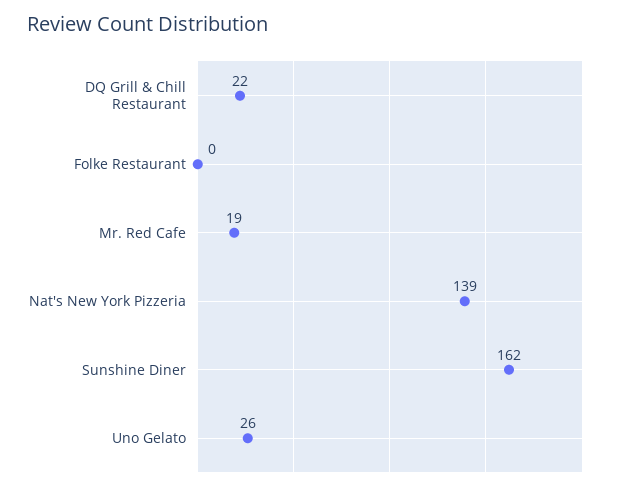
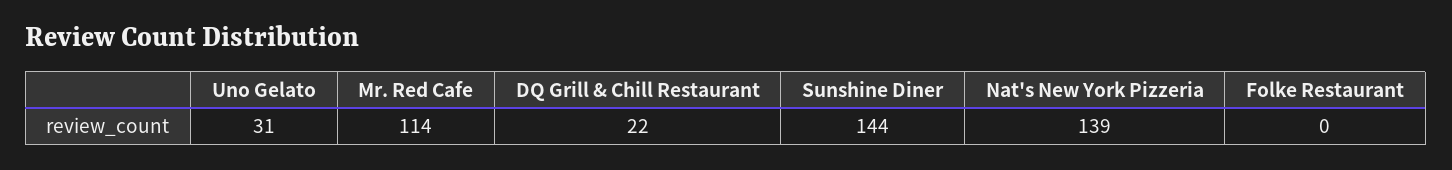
Mr. Red Cafe: 19 -> 114
Sunshine Diner: 162 -> 144
Uno Gelato: 26 -> 31

